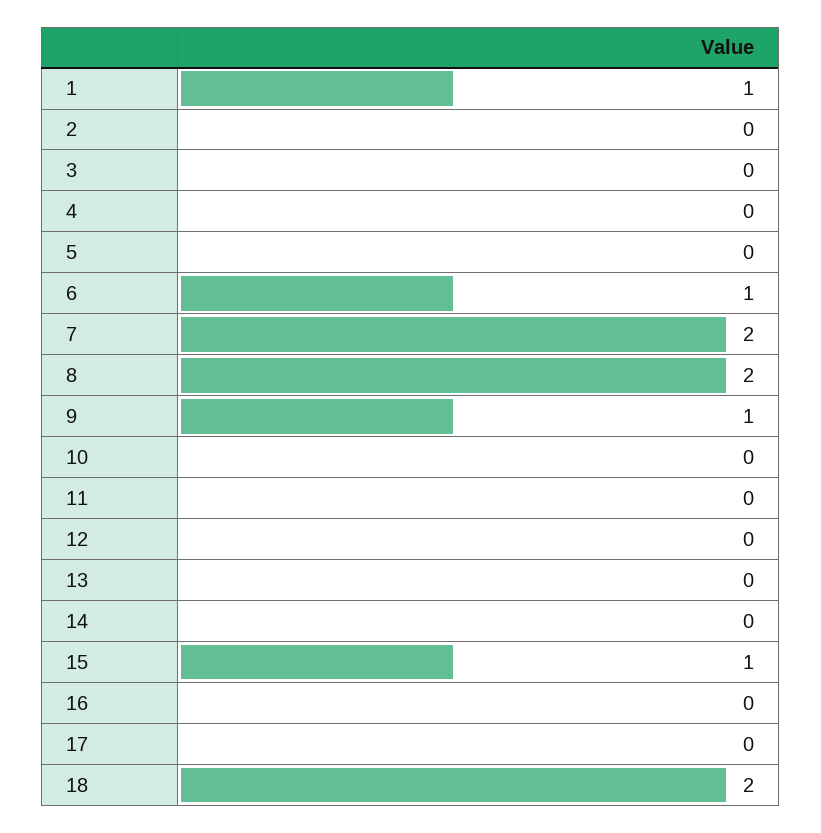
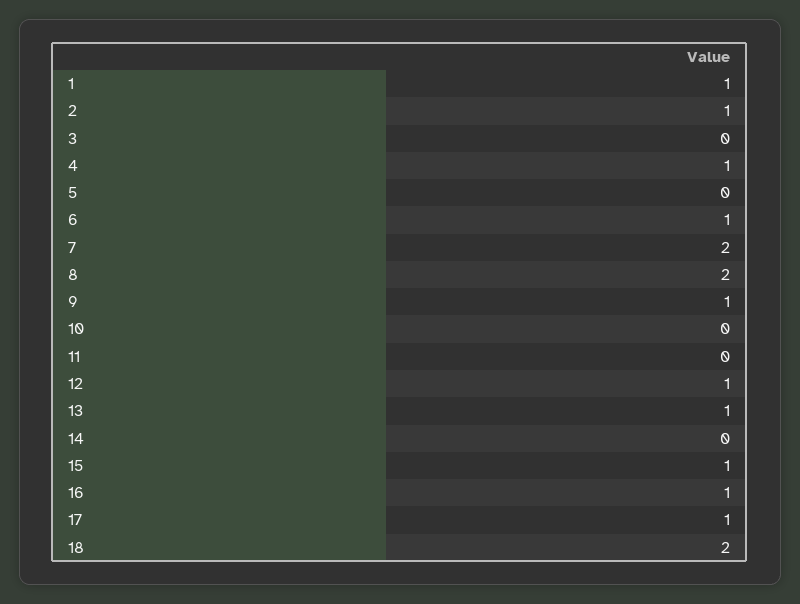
2: 0 -> 1
4: 0 -> 1
12: 0 -> 1
13: 0 -> 1
16: 0 -> 1
17: 0 -> 1

